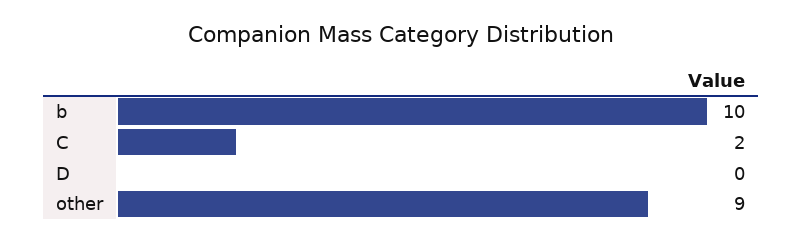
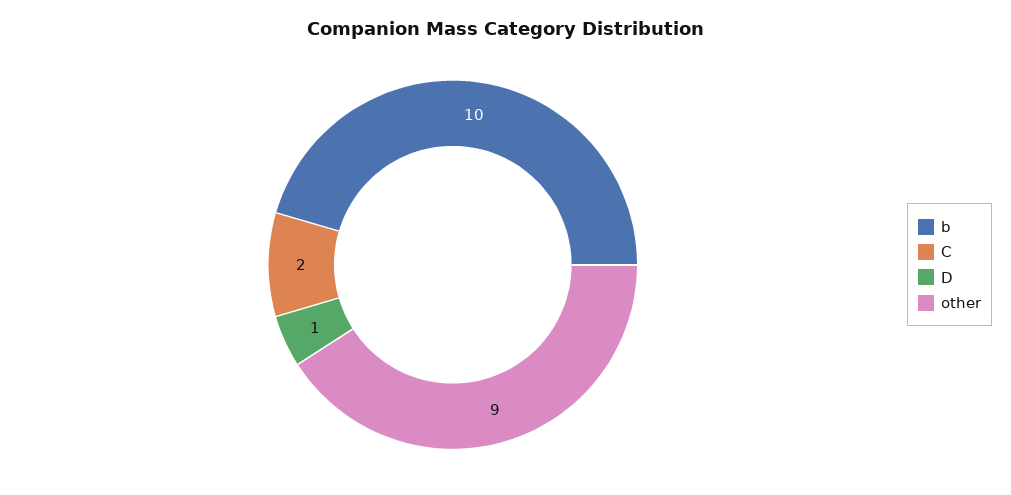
D: 0 -> 1

